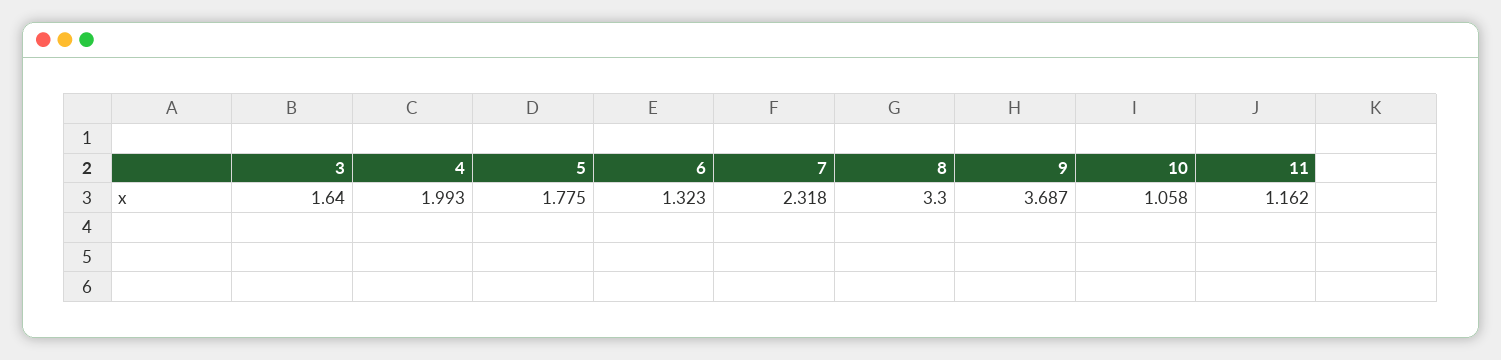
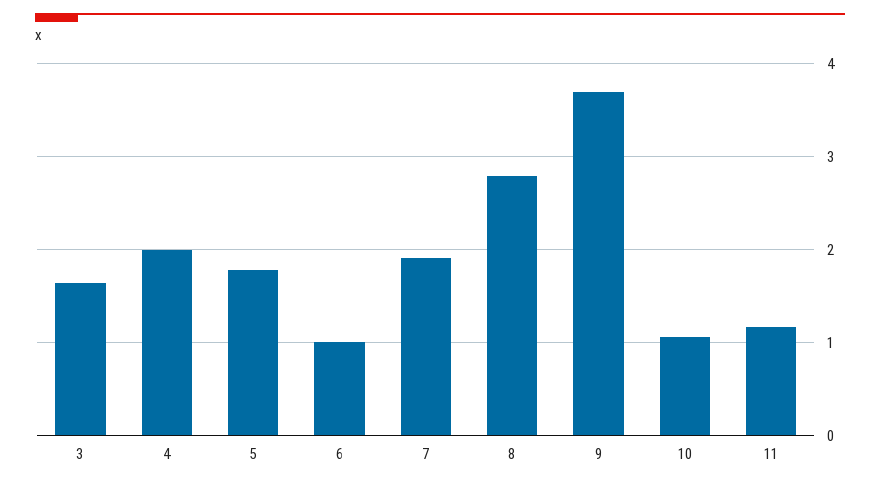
6: 1.323 -> 1
7: 2.318 -> 1.9
8: 3.3 -> 2.8

